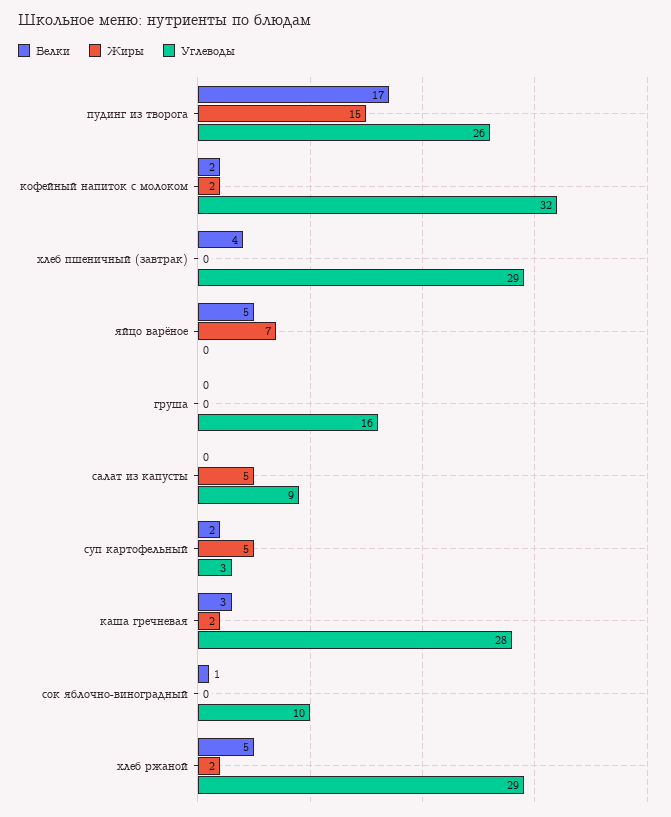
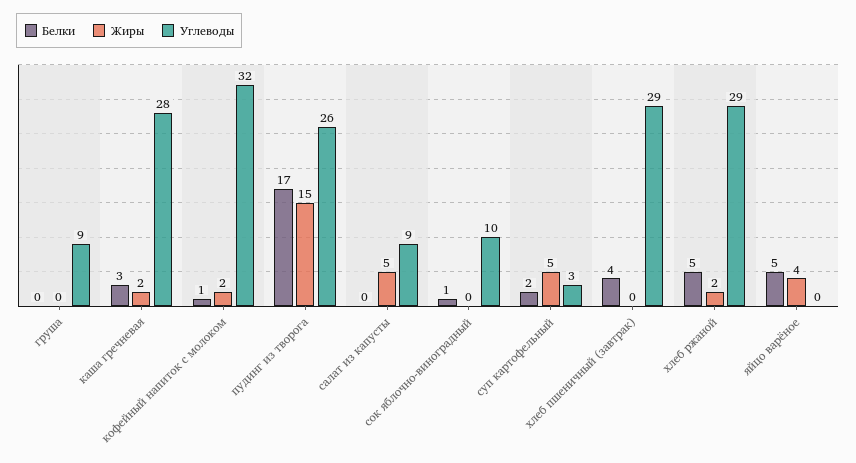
Белки, кофейный напиток с молоком: 2 -> 1
Жиры, яйцо варёное: 7 -> 4
Углеводы, груша: 16 -> 9

